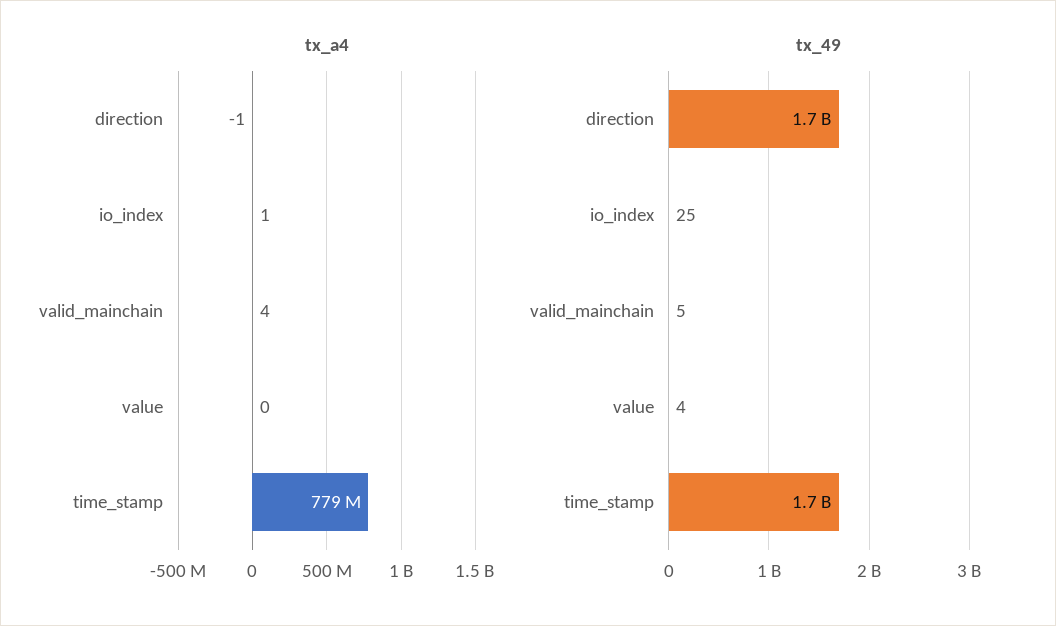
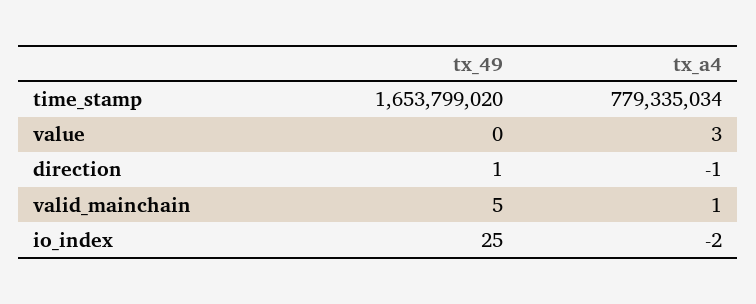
tx_a4, io_index: 1 -> -2
tx_a4, valid_mainchain: 4 -> 1
tx_a4, value: 0 -> 3
tx_49, direction: 1700000000 -> 1
tx_49, value: 4 -> 0

